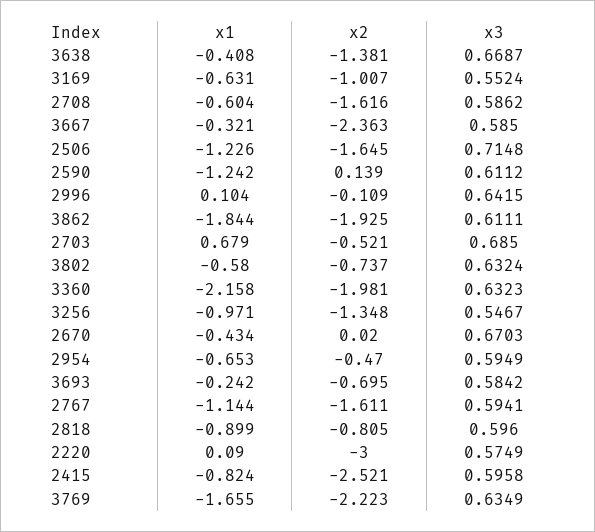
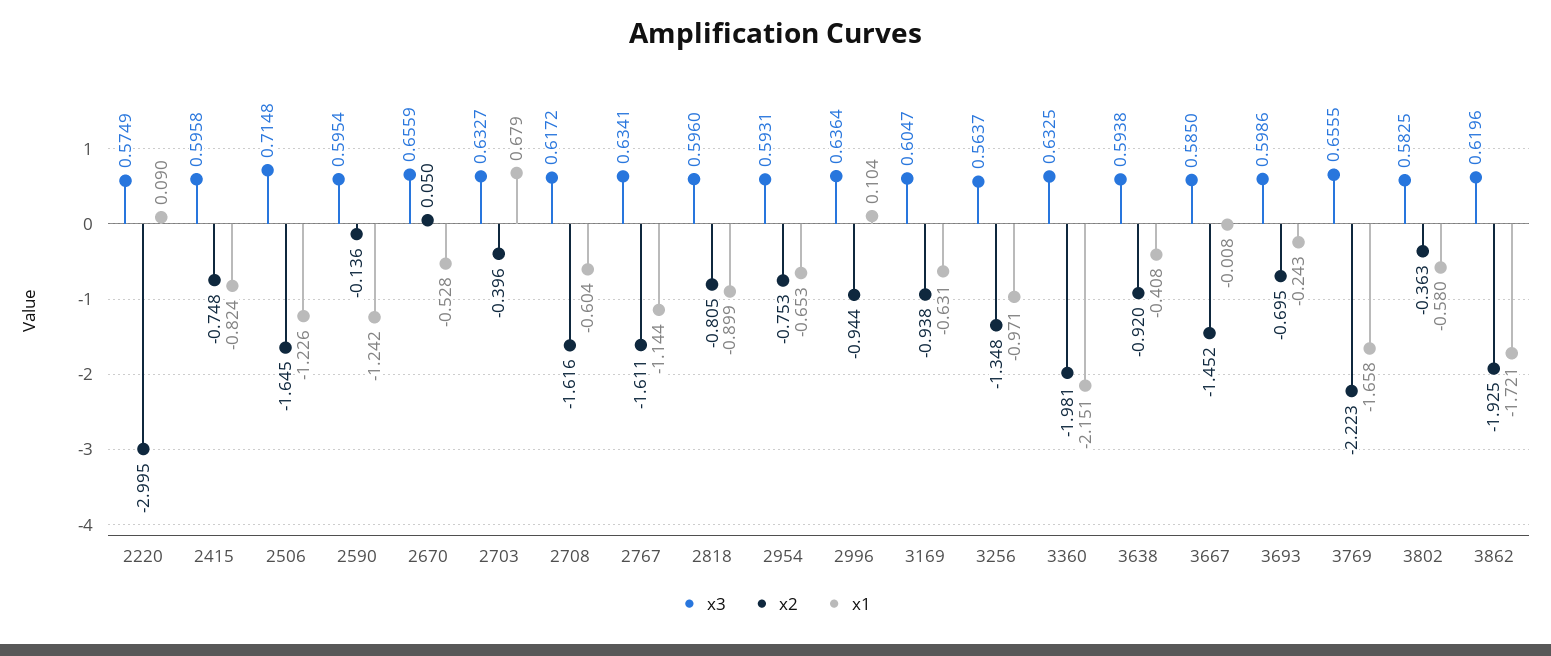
x2, 3638: -1.381 -> -0.92
x3, 3638: 0.6687 -> 0.5938
x2, 3169: -1.007 -> -0.938
x3, 3169: 0.5524 -> 0.6047
x3, 2708: 0.5862 -> 0.6172
x1, 3667: -0.321 -> -0.008
x2, 3667: -2.363 -> -1.452
x2, 2590: 0.139 -> -0.136
x3, 2590: 0.6112 -> 0.5954
x2, 2996: -0.109 -> -0.944
x3, 2996: 0.6415 -> 0.6364
x1, 3862: -1.844 -> -1.721
x3, 3862: 0.6111 -> 0.6196
x2, 2703: -0.521 -> -0.396
x3, 2703: 0.685 -> 0.6327
x2, 3802: -0.737 -> -0.363
x3, 3802: 0.6324 -> 0.5825
x1, 3360: -2.158 -> -2.151
x3, 3360: 0.6323 -> 0.6325
x3, 3256: 0.5467 -> 0.5637
x1, 2670: -0.434 -> -0.528
x2, 2670: 0.02 -> 0.05
x3, 2670: 0.6703 -> 0.6559
x2, 2954: -0.47 -> -0.753
x3, 2954: 0.5949 -> 0.5931
x1, 3693: -0.242 -> -0.243
x3, 3693: 0.5842 -> 0.5986
x3, 2767: 0.5941 -> 0.6341
x2, 2220: -3 -> -2.995
x2, 2415: -2.521 -> -0.748
x1, 3769: -1.655 -> -1.658
x3, 3769: 0.6349 -> 0.6555

